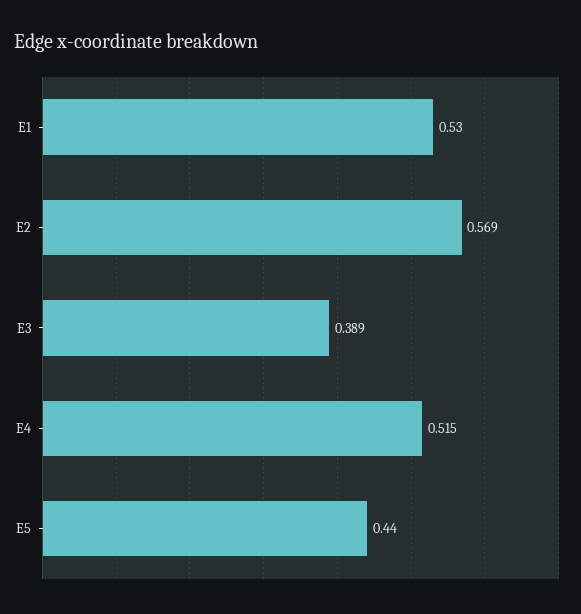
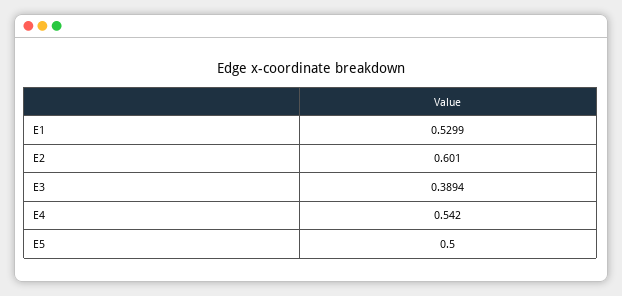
E2: 0.569 -> 0.601
E4: 0.515 -> 0.542
E5: 0.44 -> 0.5

